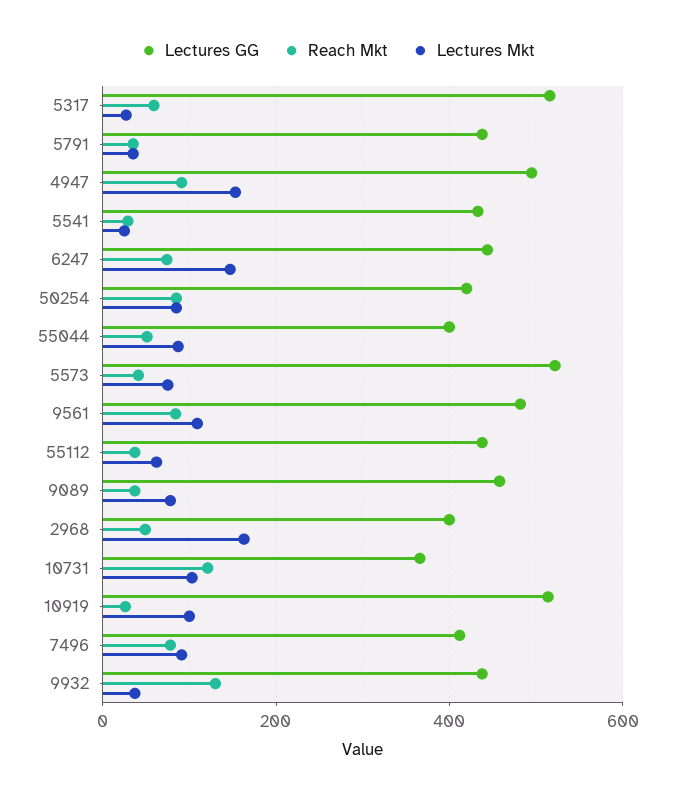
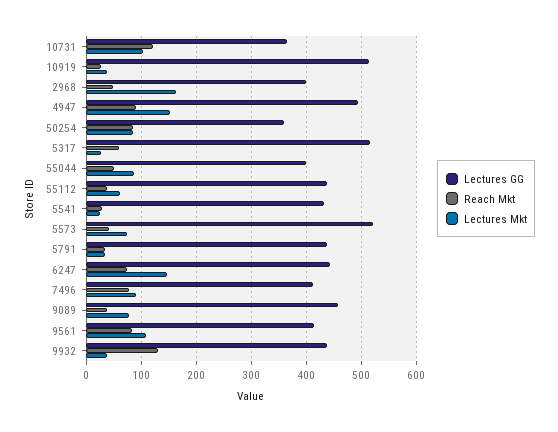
Lectures GG, 50254: 420 -> 360
Lectures GG, 9561: 480 -> 420
Lectures Mkt, 10919: 100 -> 40

